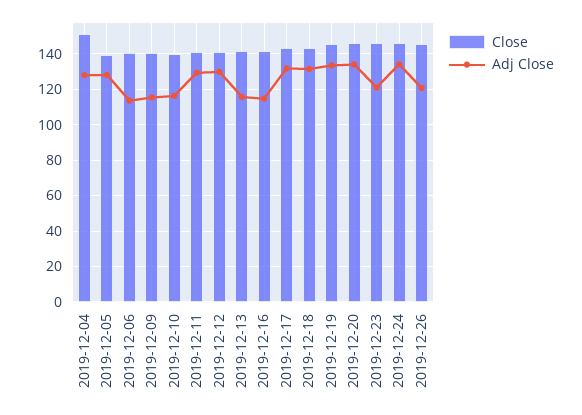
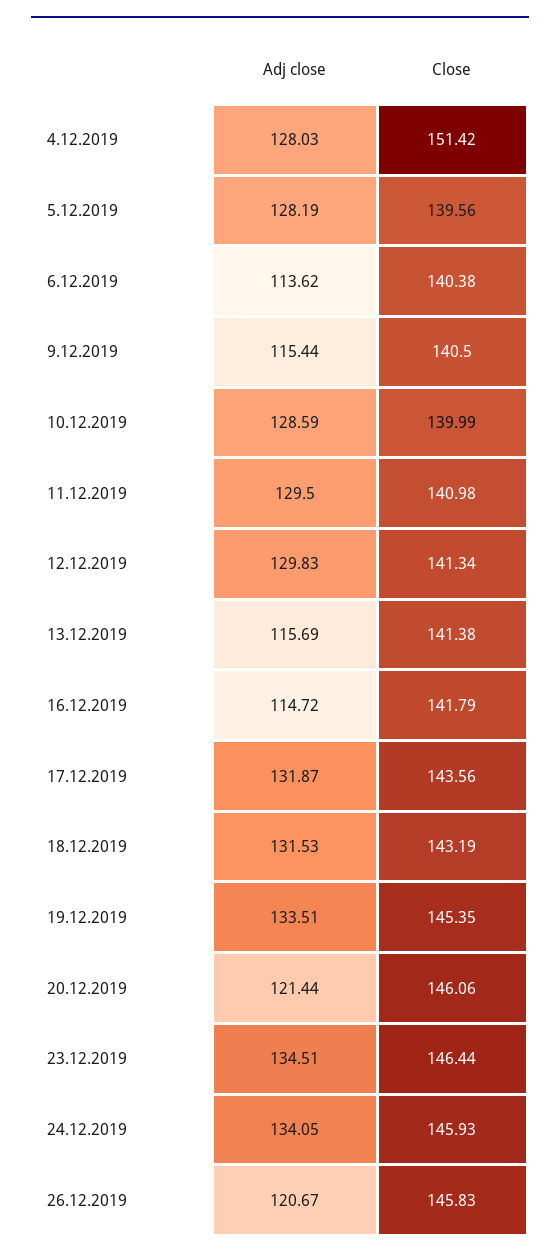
Adj Close, 2019-12-10: 115 -> 128.59
Adj Close, 2019-12-20: 135 -> 121.44
Adj Close, 2019-12-23: 120 -> 134.51

